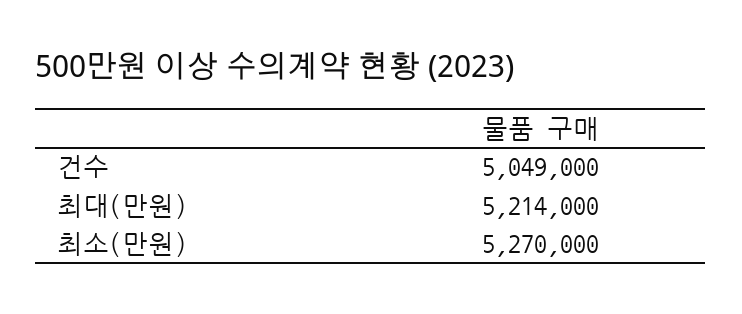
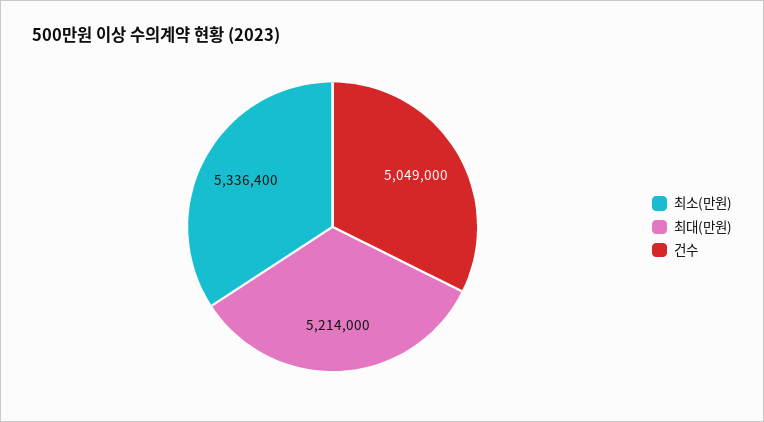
최소(만원): 5270000 -> 5336400

